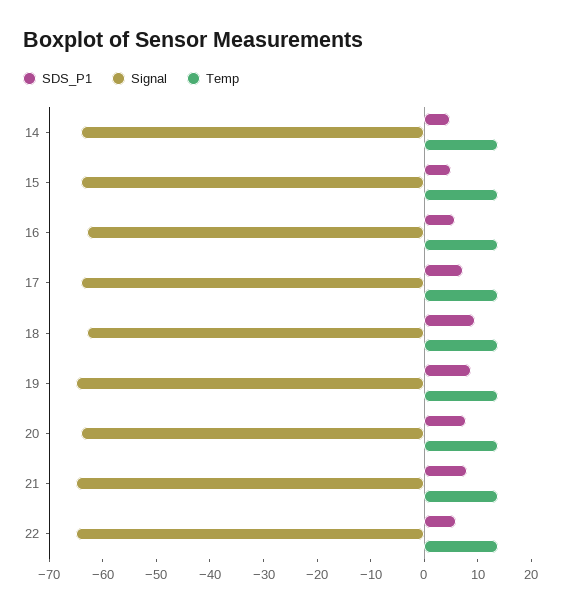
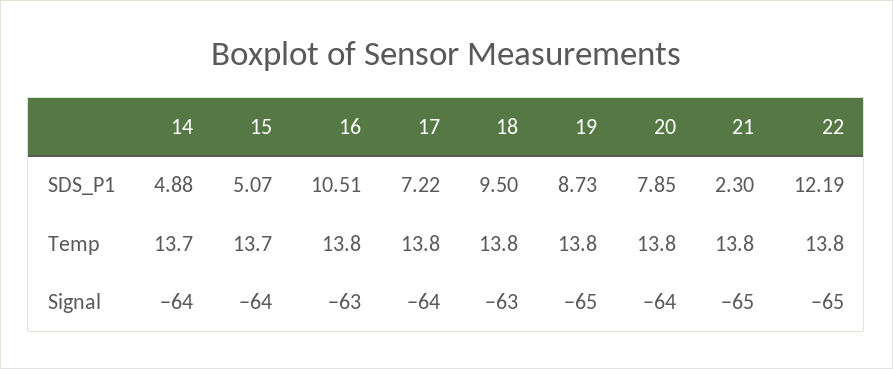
SDS_P1, 16: 6 -> 10.51
SDS_P1, 21: 8 -> 2.3
SDS_P1, 22: 6 -> 12.19

